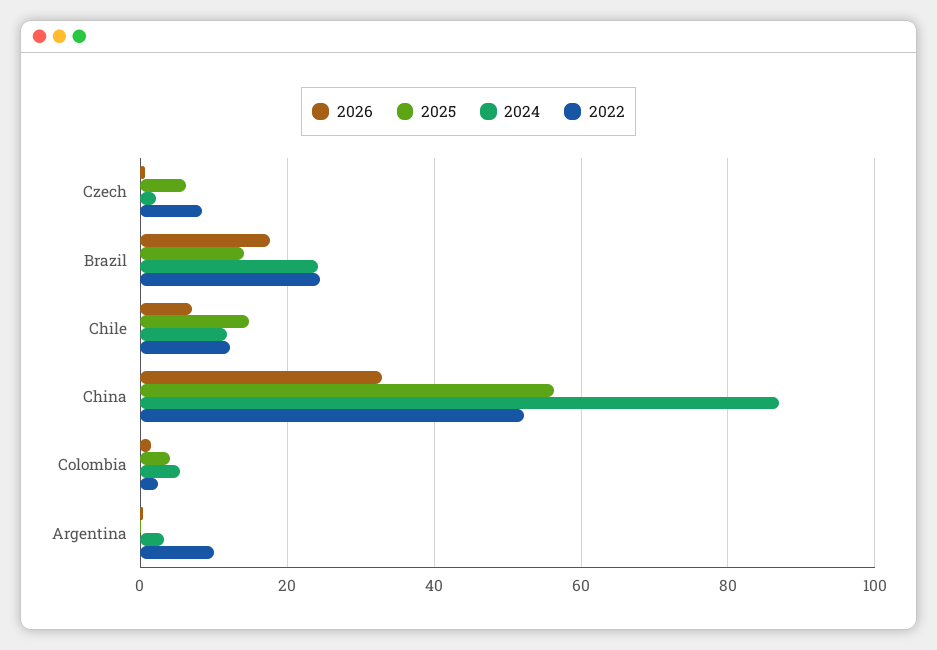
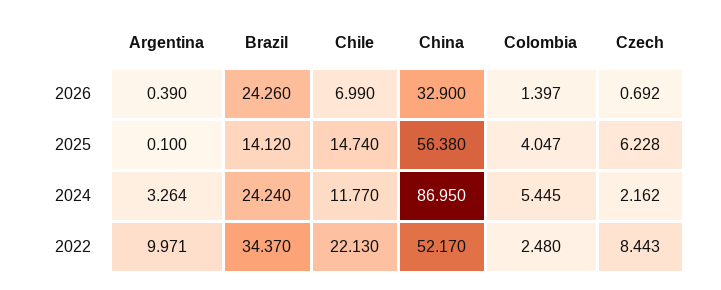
2026, Brazil: 18 -> 24.26
2022, Brazil: 24 -> 34.37
2022, Chile: 12 -> 22.13

